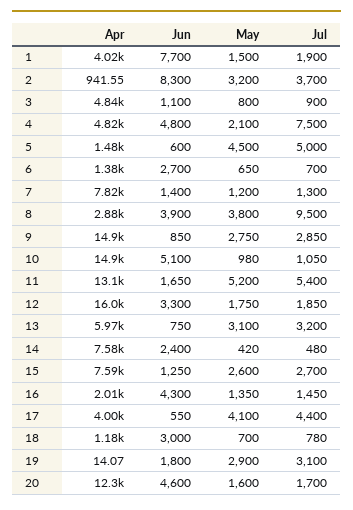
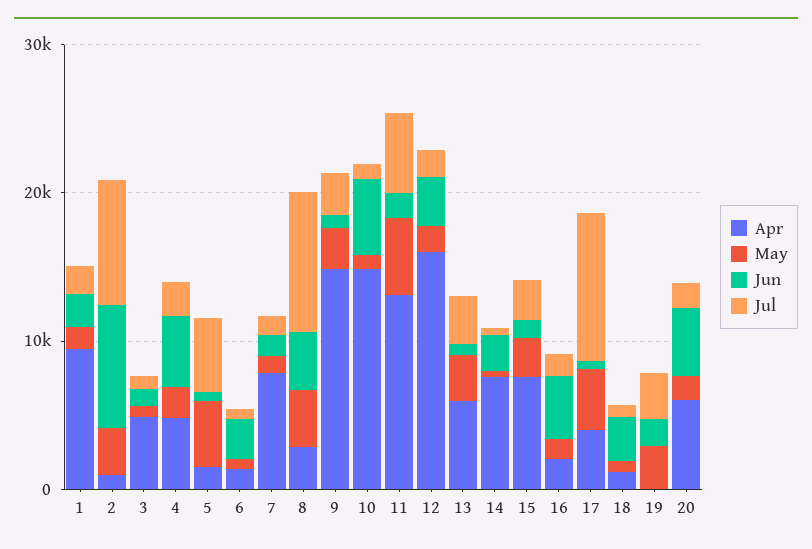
Apr, 1: 4020 -> 10000
Jun, 1: 7700 -> 2000
Jul, 2: 3700 -> 8000
Jul, 4: 7500 -> 2000
Jul, 17: 4400 -> 10000
Apr, 20: 12300 -> 6000

